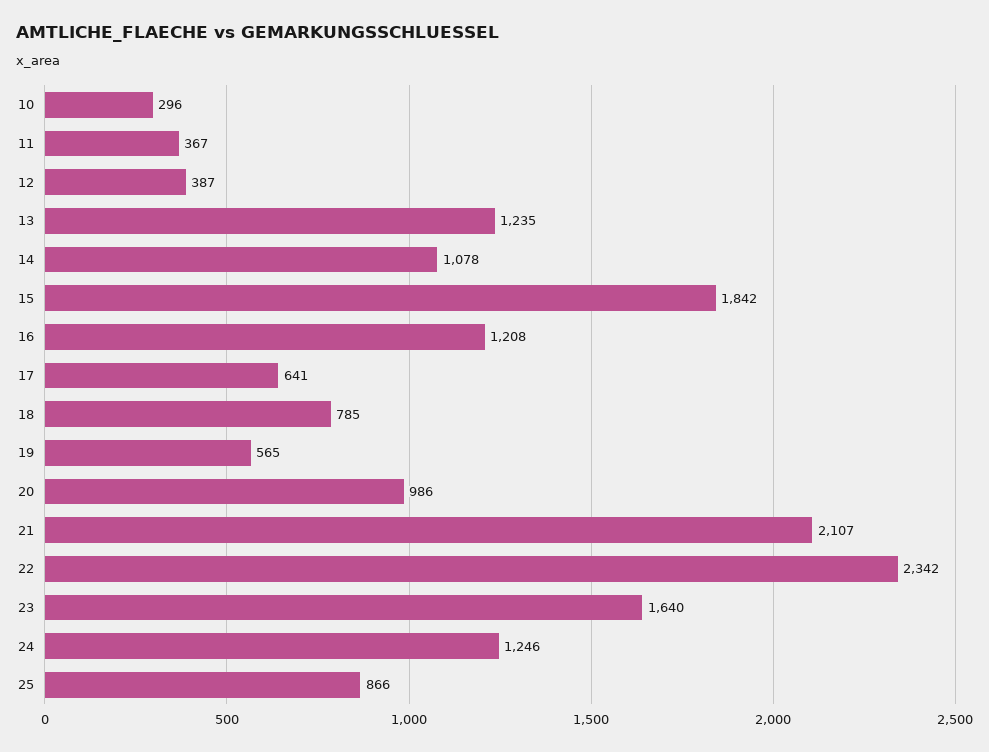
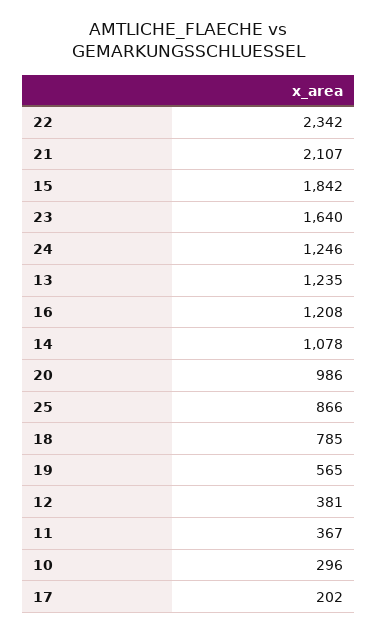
12: 387 -> 381
17: 641 -> 202

